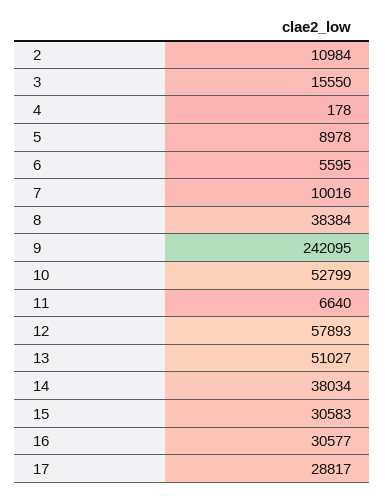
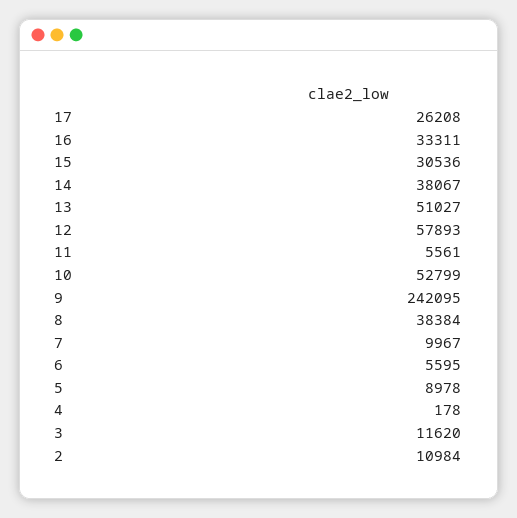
3: 15550 -> 11620
7: 10016 -> 9967
11: 6640 -> 5561
14: 38034 -> 38067
15: 30583 -> 30536
16: 30577 -> 33311
17: 28817 -> 26208

